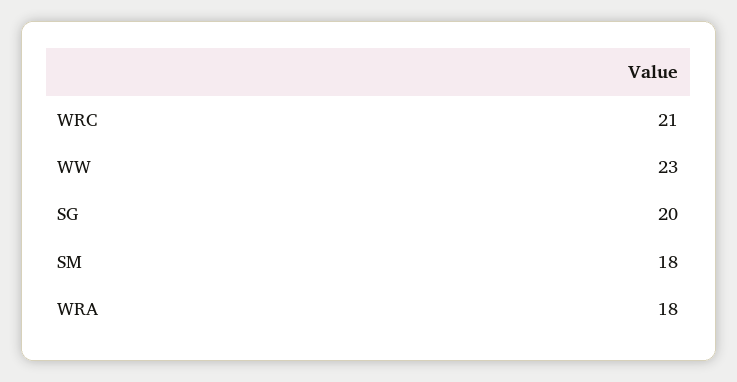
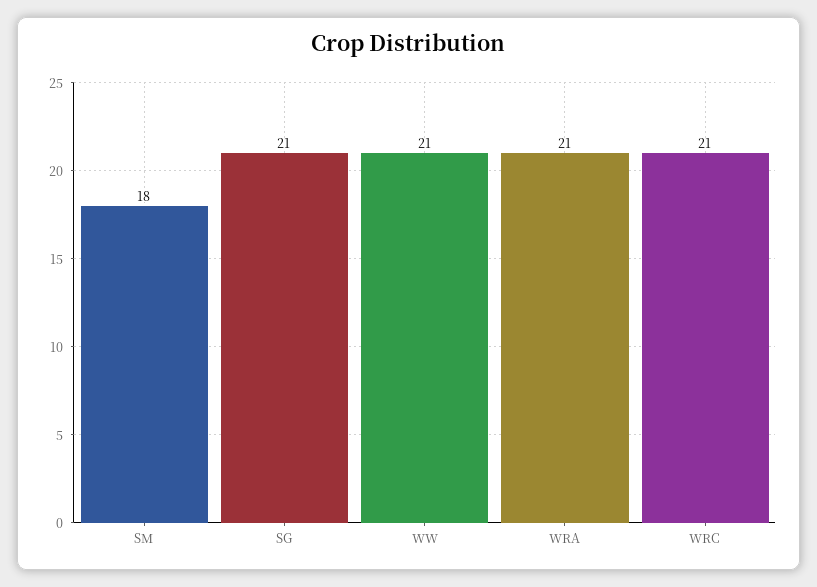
WW: 23 -> 21
SG: 20 -> 21
WRA: 18 -> 21

